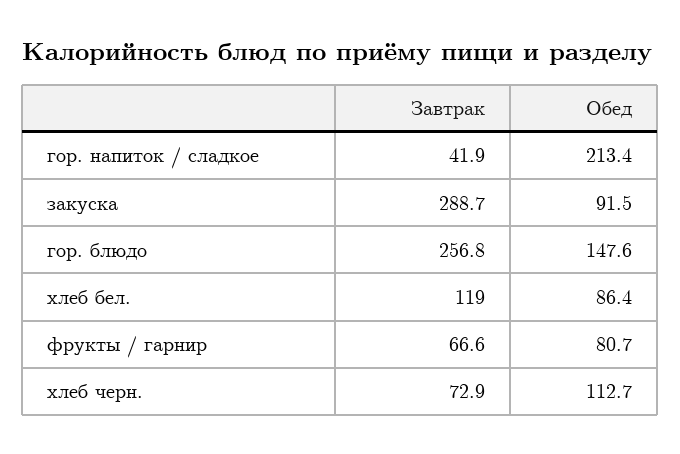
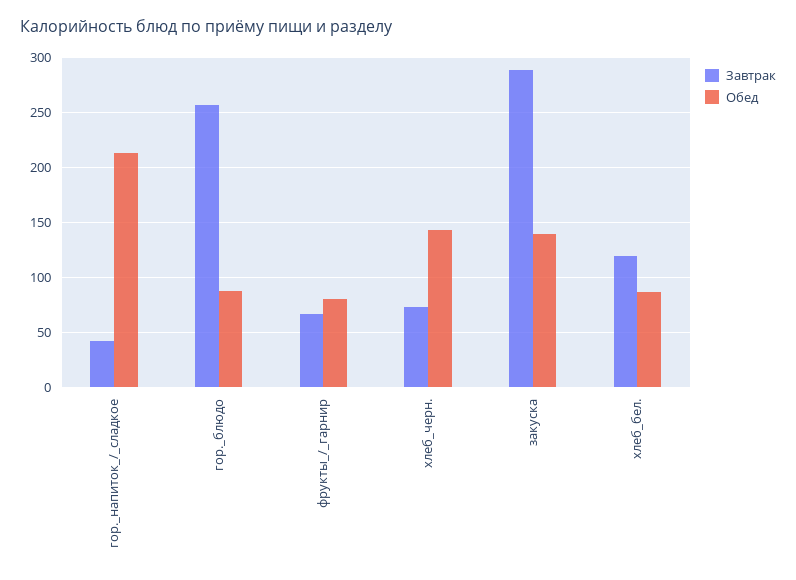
Обед, закуска: 91.5 -> 140
Обед, гор. блюдо: 147.6 -> 90
Обед, хлеб черн.: 112.7 -> 140

